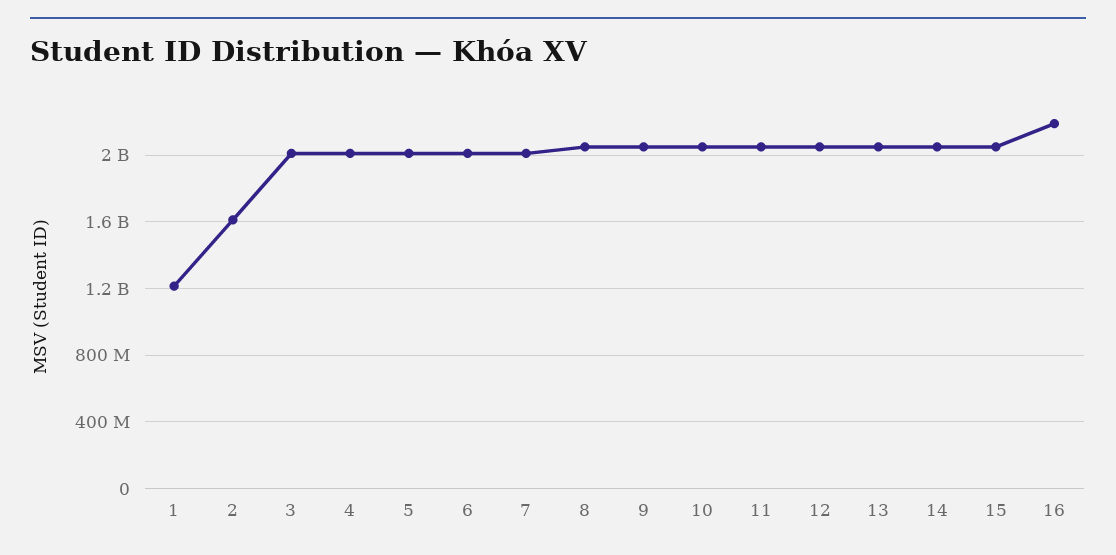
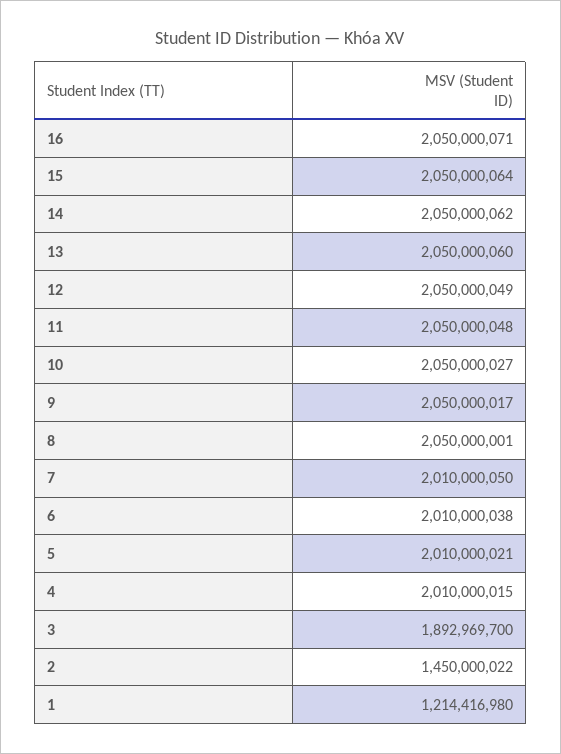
2: 1600000000 -> 1450000022
3: 2000000000 -> 1892969700
16: 2200000000 -> 2050000071

